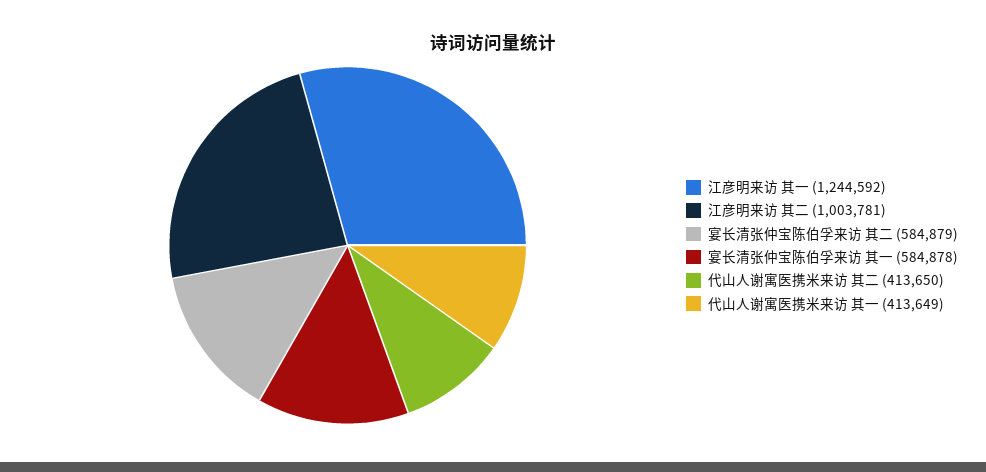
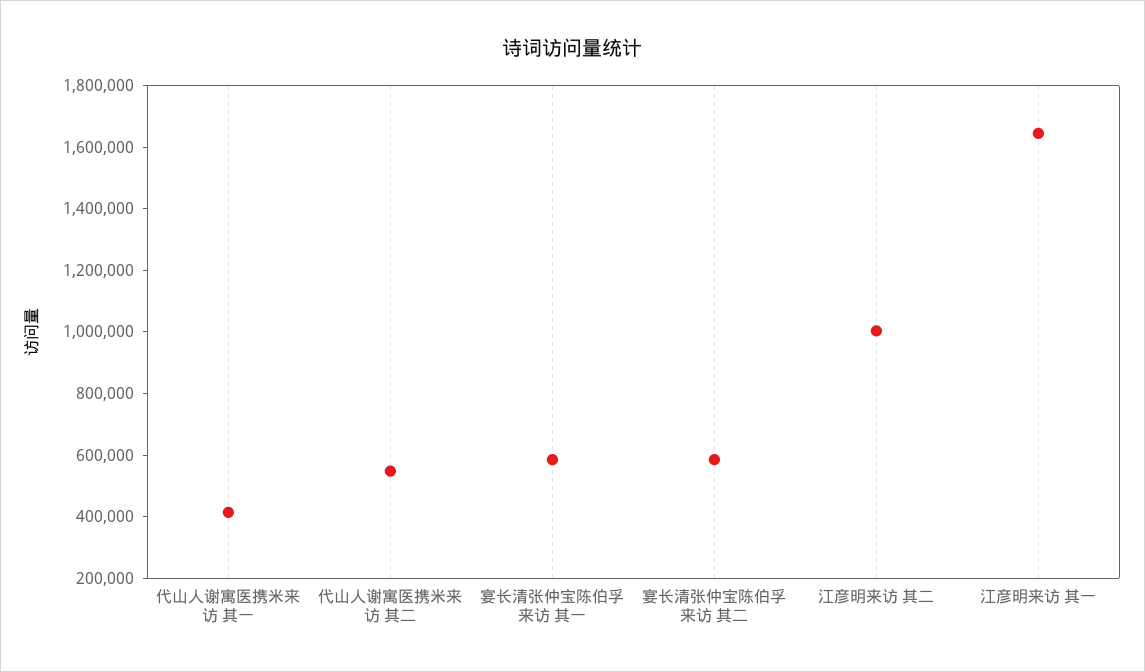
江彦明来访 其一: 1244592 -> 1650000
代山人谢寓医携米来访 其二: 413650 -> 550000

